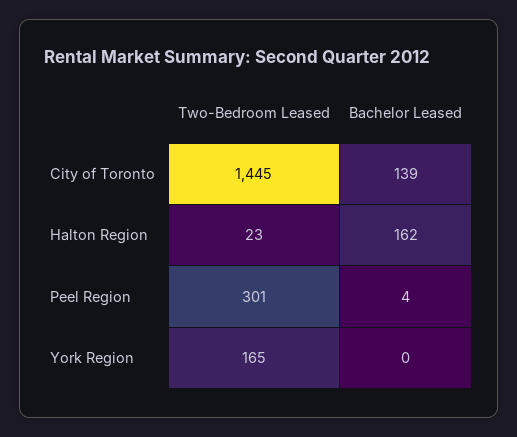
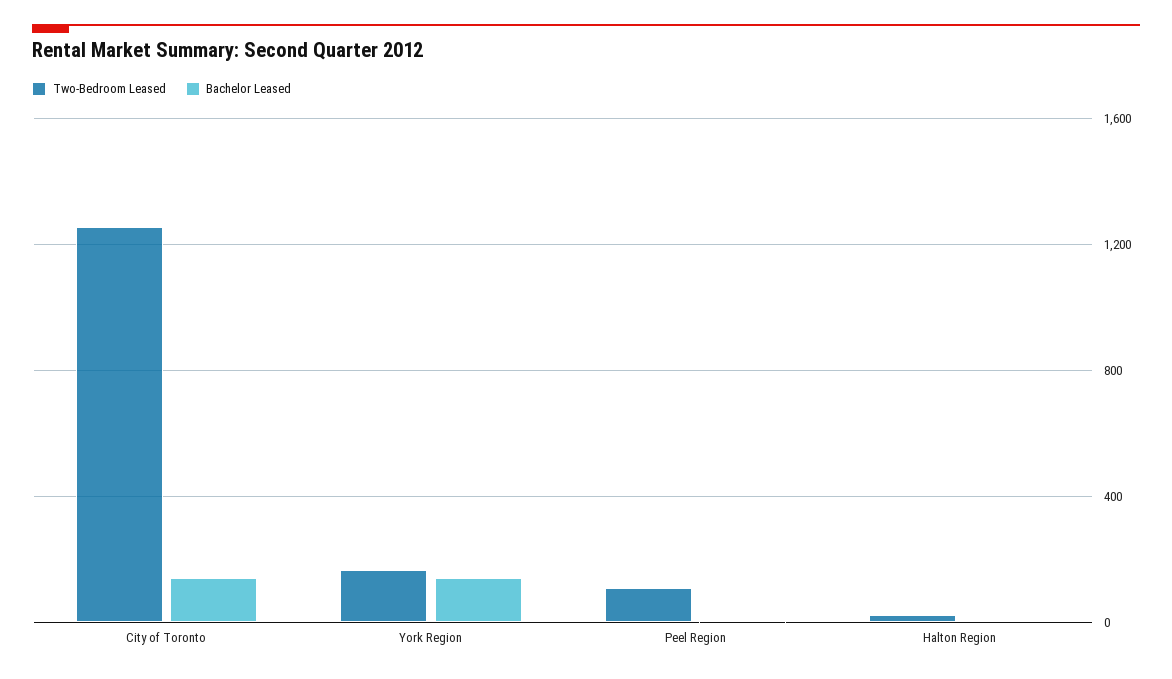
Two-Bedroom Leased, City of Toronto: 1445 -> 1250
Bachelor Leased, Halton Region: 162 -> 0
Two-Bedroom Leased, Peel Region: 301 -> 100
Bachelor Leased, York Region: 0 -> 150

